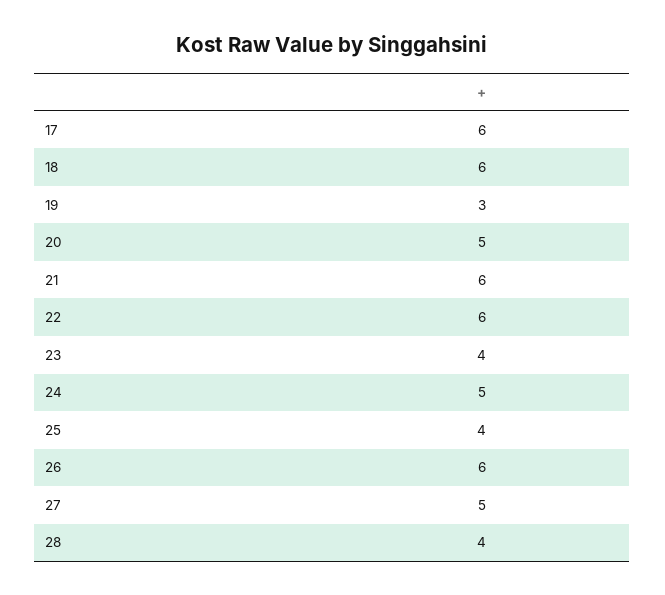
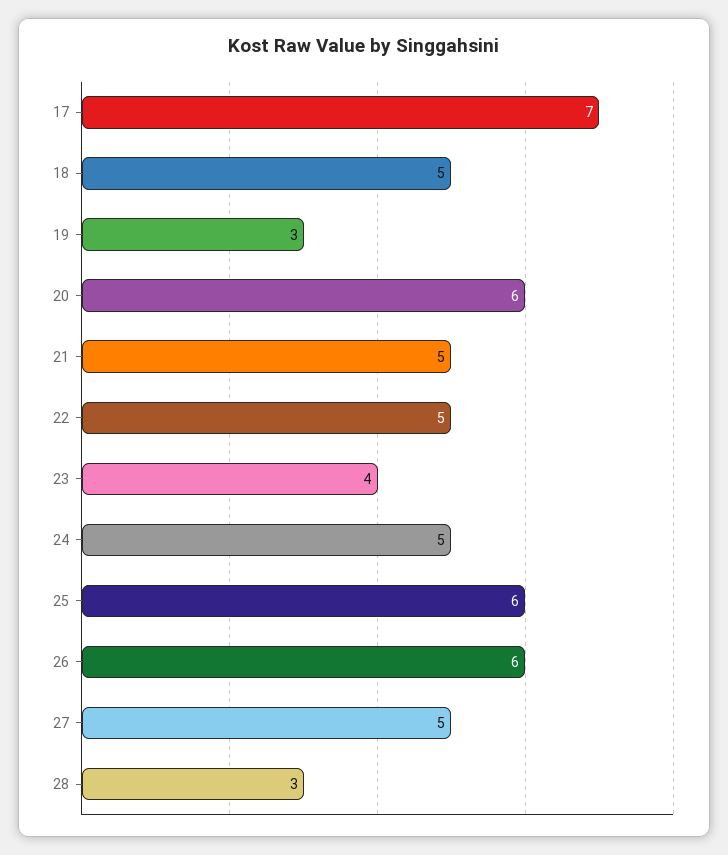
17: 6 -> 7
18: 6 -> 5
20: 5 -> 6
21: 6 -> 5
22: 6 -> 5
25: 4 -> 6
28: 4 -> 3

